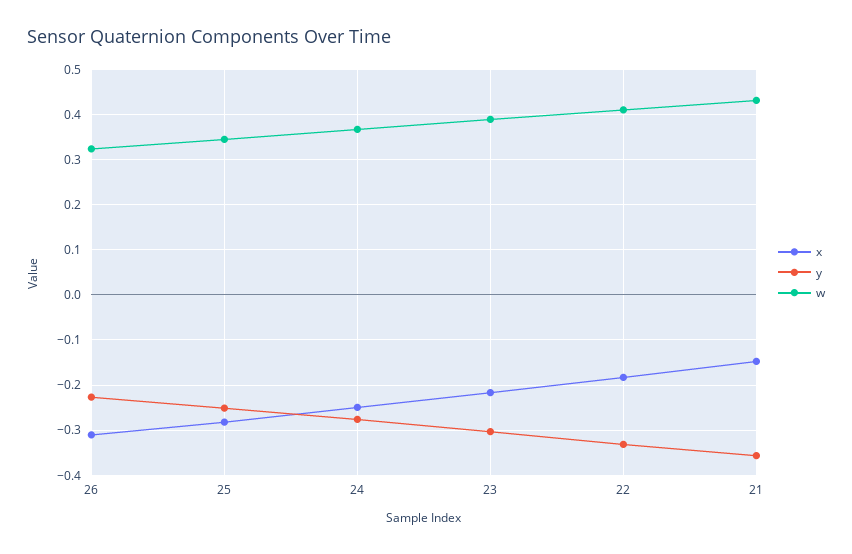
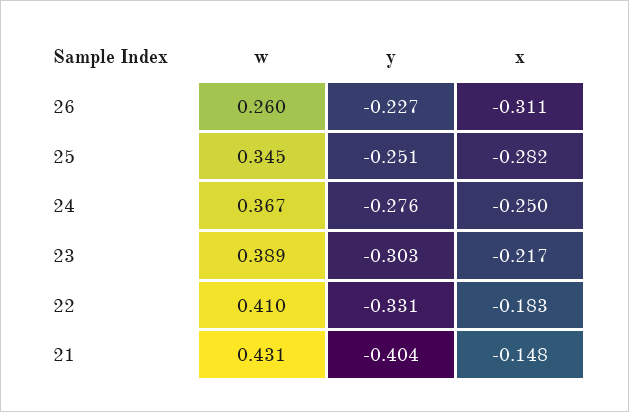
w, 26: 0.32 -> 0.26
y, 21: -0.36 -> -0.404

